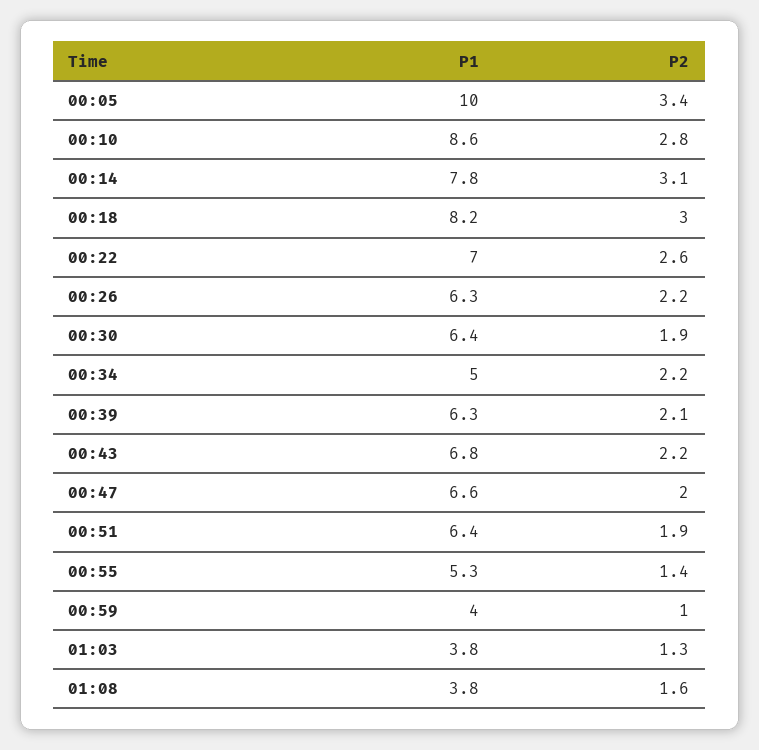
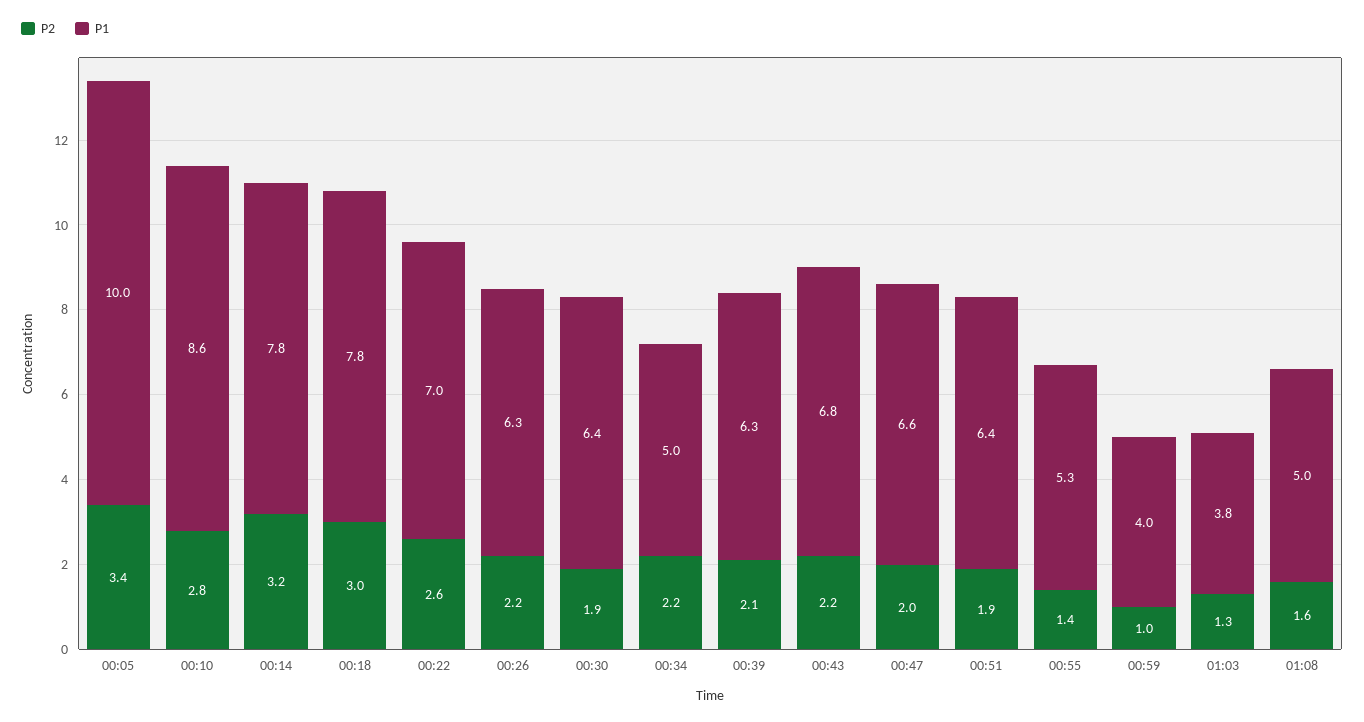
P2, 00:14: 3.1 -> 3.2
P1, 00:18: 8.2 -> 7.8
P1, 01:08: 3.8 -> 5

